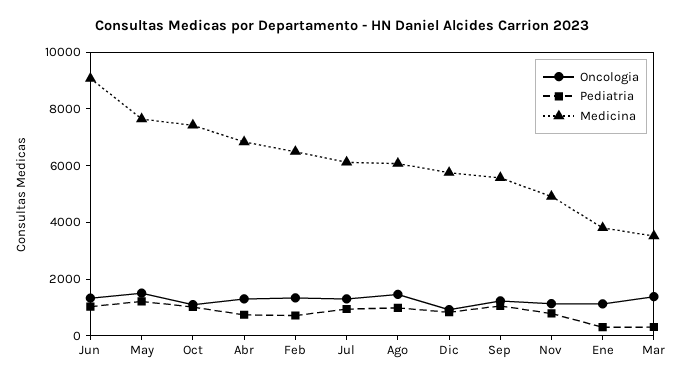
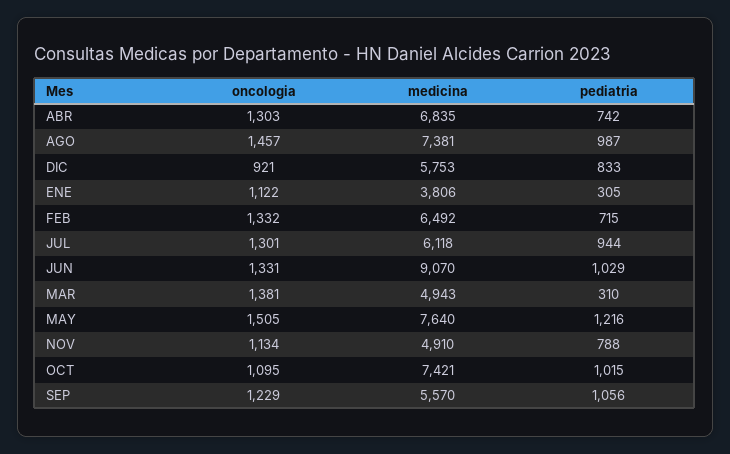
Medicina, Ago: 6000 -> 7381
Medicina, Mar: 3500 -> 4943

